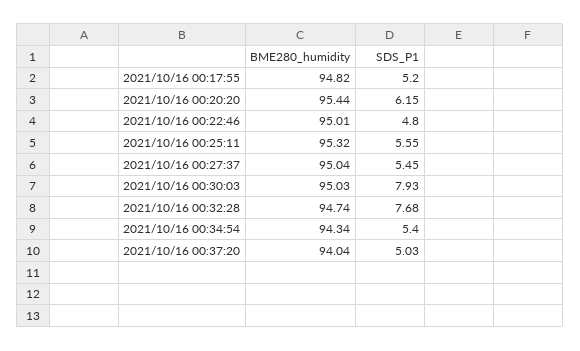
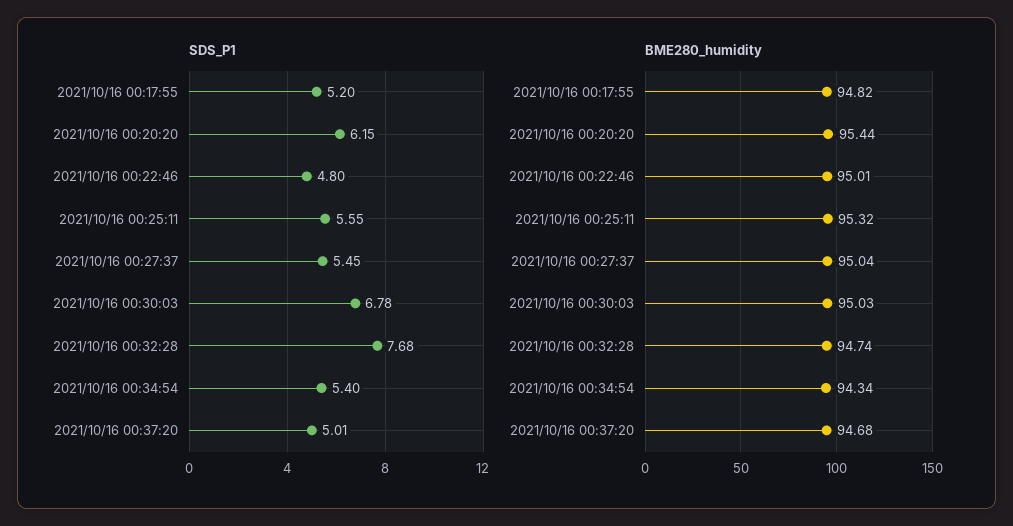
SDS_P1, 2021/10/16 00:30:03: 7.93 -> 6.78
BME280_humidity, 2021/10/16 00:37:20: 94.04 -> 94.68
SDS_P1, 2021/10/16 00:37:20: 5.03 -> 5.01

